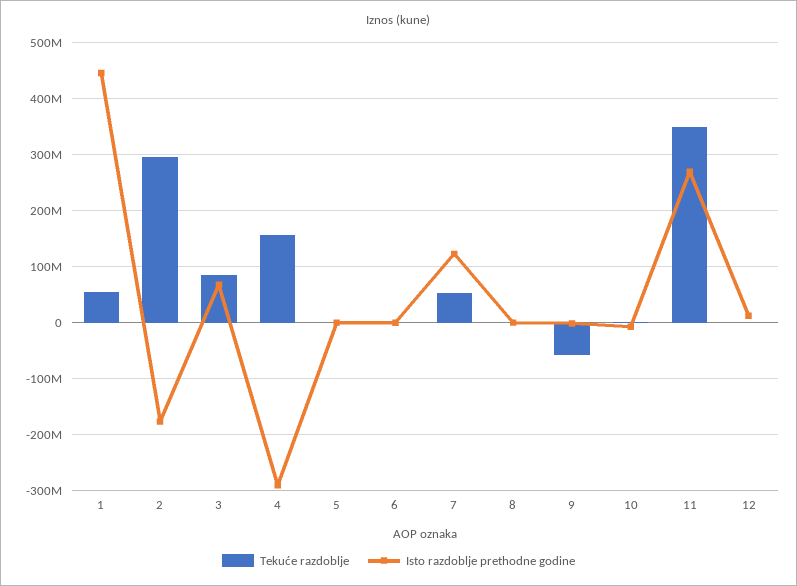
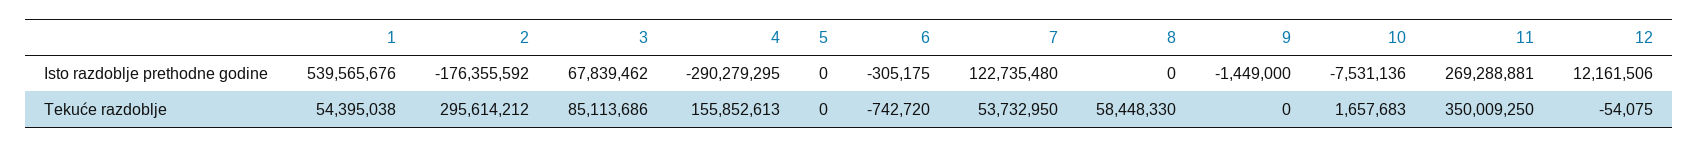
Isto razdoblje prethodne godine, 1: 440000000 -> 539565676
Tekuće razdoblje, 8: 0 -> 58448330
Tekuće razdoblje, 9: -60000000 -> 0

